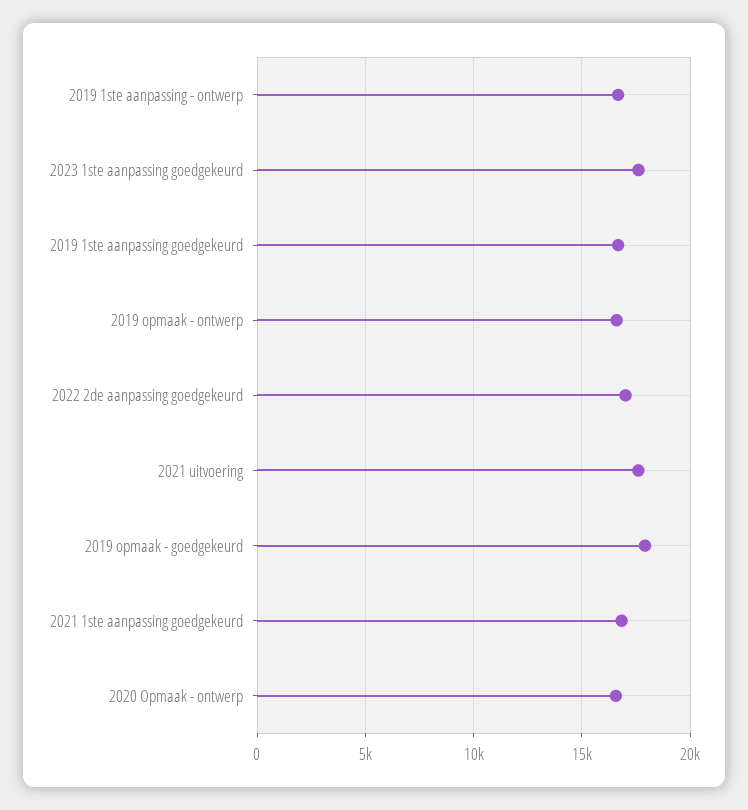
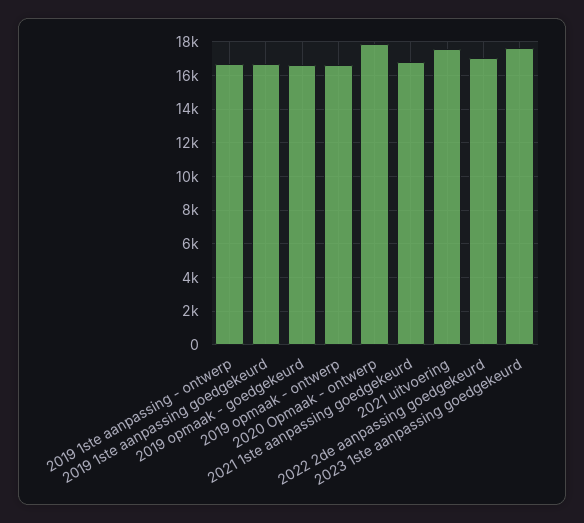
2019 opmaak - goedgekeurd: 18000 -> 16500
2020 Opmaak - ontwerp: 16500 -> 18000

